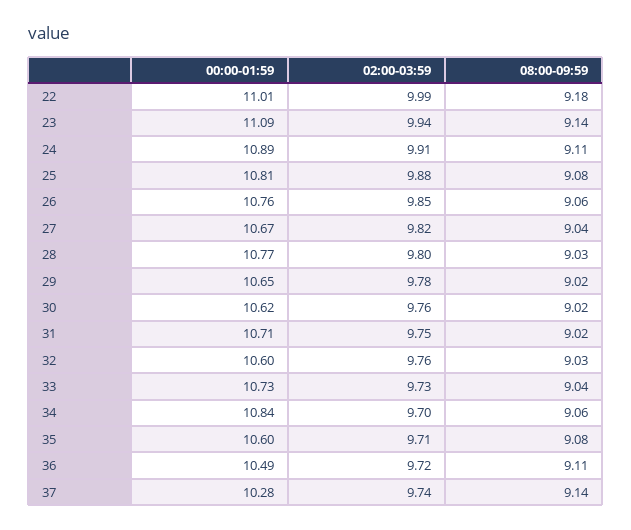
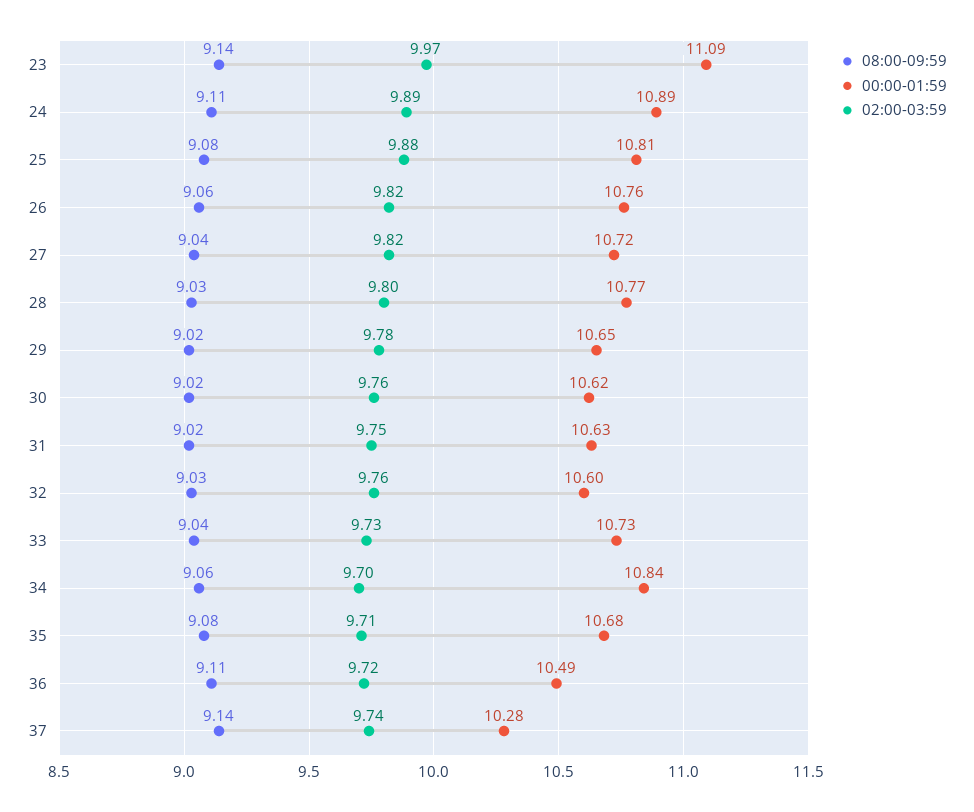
00:00-01:59, 22: 11.01 -> none
02:00-03:59, 22: 9.99 -> none
08:00-09:59, 22: 9.18 -> none
02:00-03:59, 23: 9.94 -> 9.97
02:00-03:59, 24: 9.91 -> 9.89
02:00-03:59, 26: 9.85 -> 9.82
00:00-01:59, 27: 10.67 -> 10.72
00:00-01:59, 31: 10.71 -> 10.63
00:00-01:59, 35: 10.6 -> 10.68

